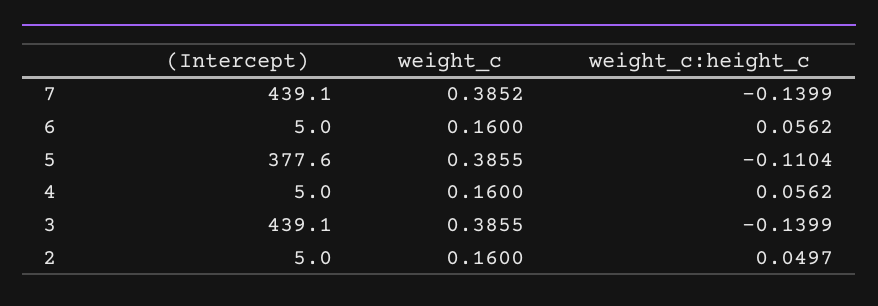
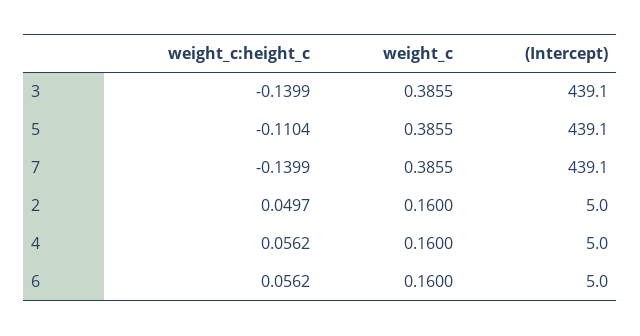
weight_c, 7: 0.3852 -> 0.3855
(Intercept), 5: 377.6 -> 439.1

